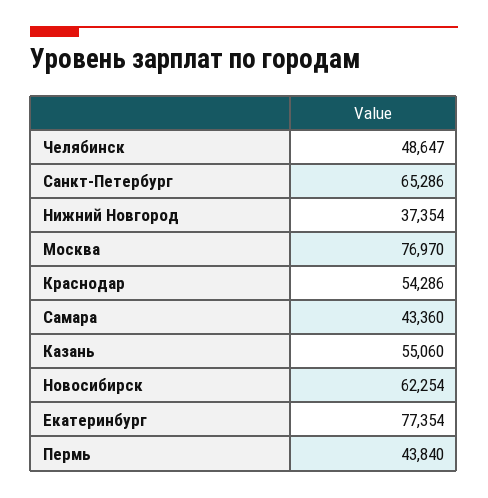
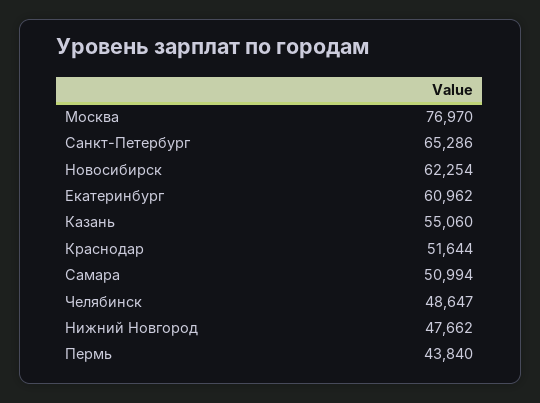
Нижний Новгород: 37354 -> 47662
Краснодар: 54286 -> 51644
Самара: 43360 -> 50994
Екатеринбург: 77354 -> 60962

